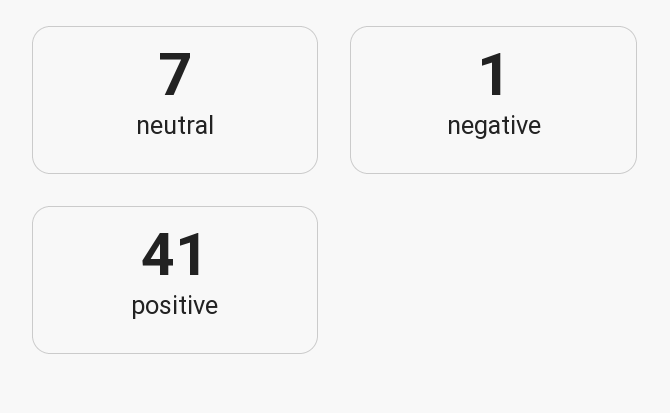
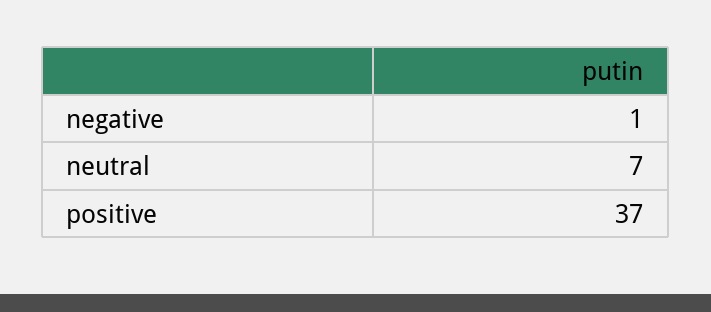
positive: 41 -> 37

